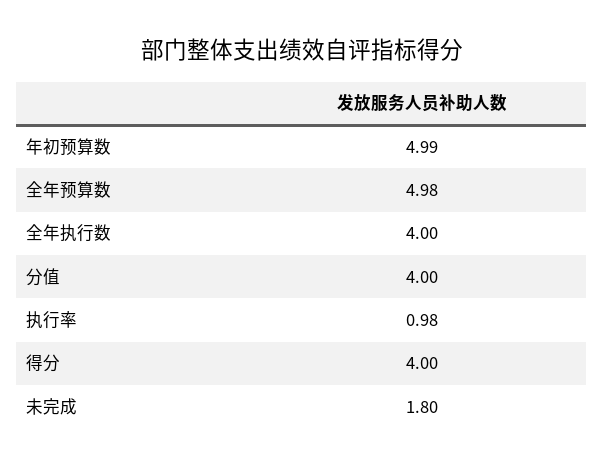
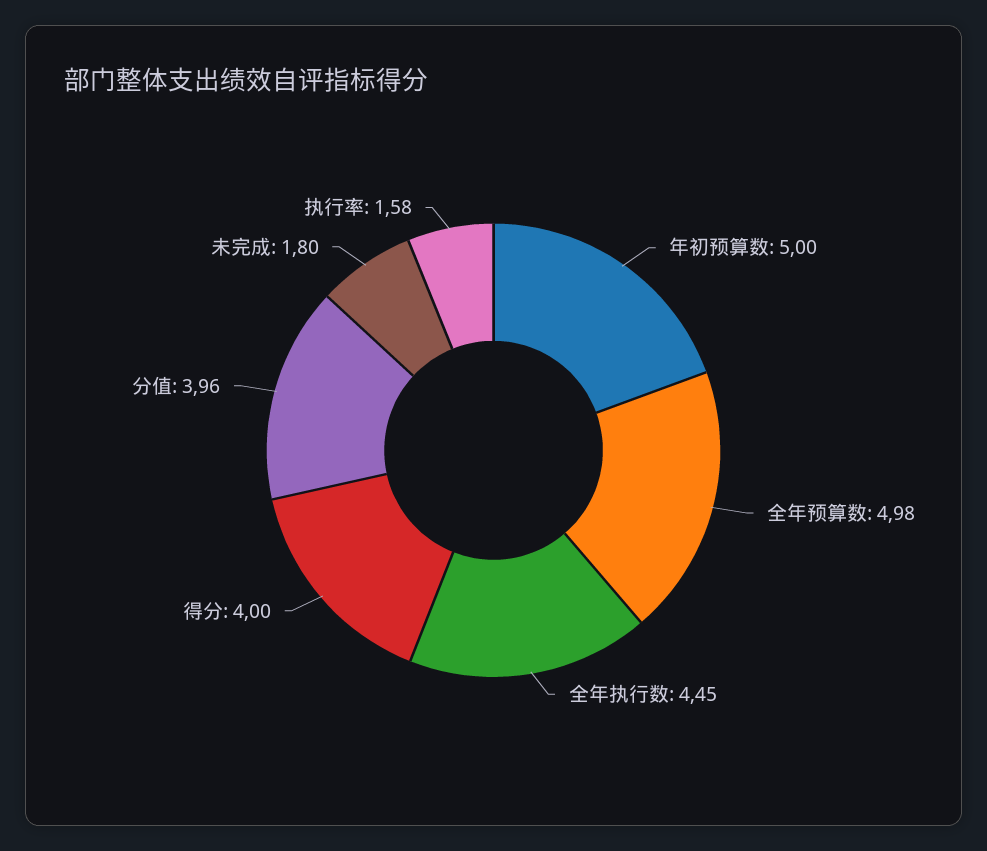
年初预算数: 4.99 -> 5
全年执行数: 4 -> 4.45
分值: 4 -> 3.96
执行率: 0.98 -> 1.58

